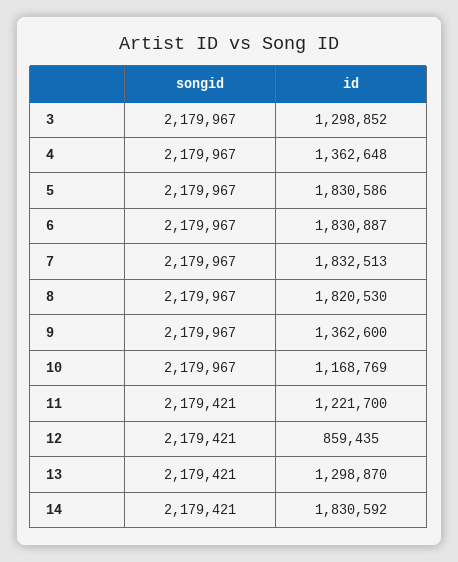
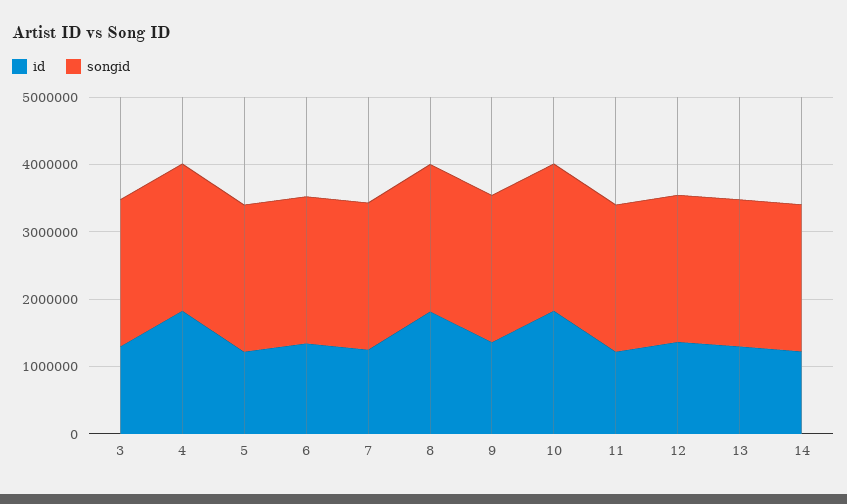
id, 4: 1362648 -> 1800000
id, 5: 1830586 -> 1200000
id, 6: 1830887 -> 1400000
id, 7: 1832513 -> 1200000
id, 10: 1168769 -> 1800000
id, 12: 859435 -> 1400000
id, 14: 1830592 -> 1200000

